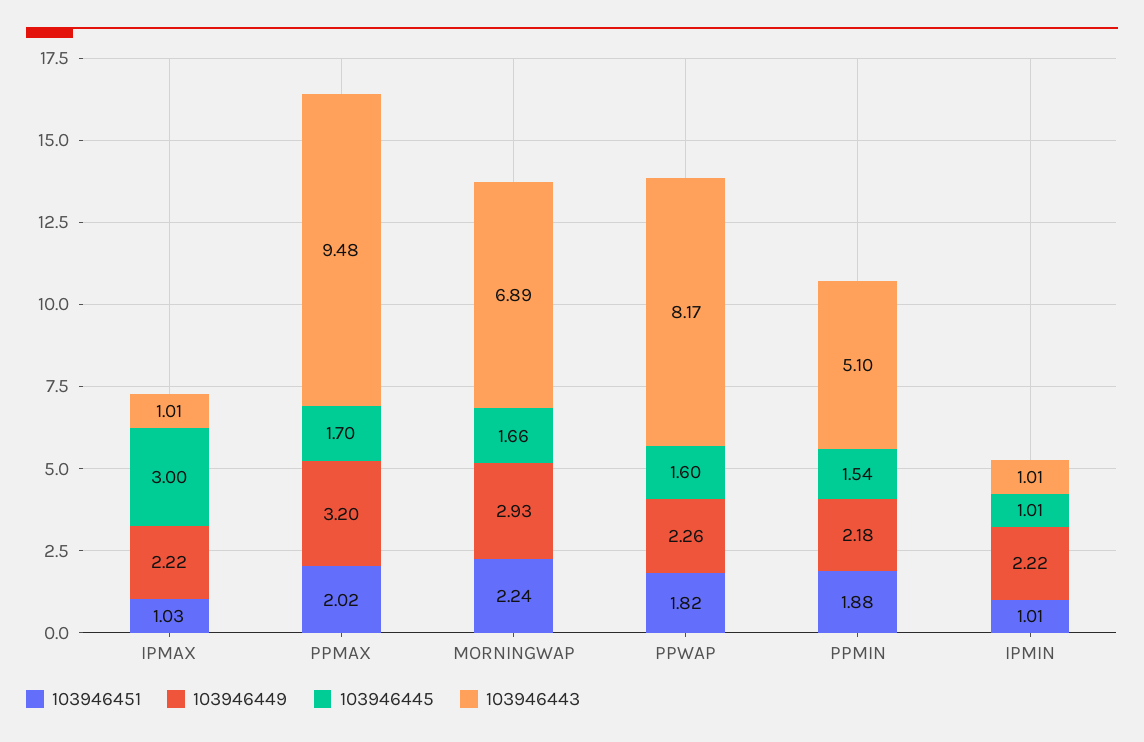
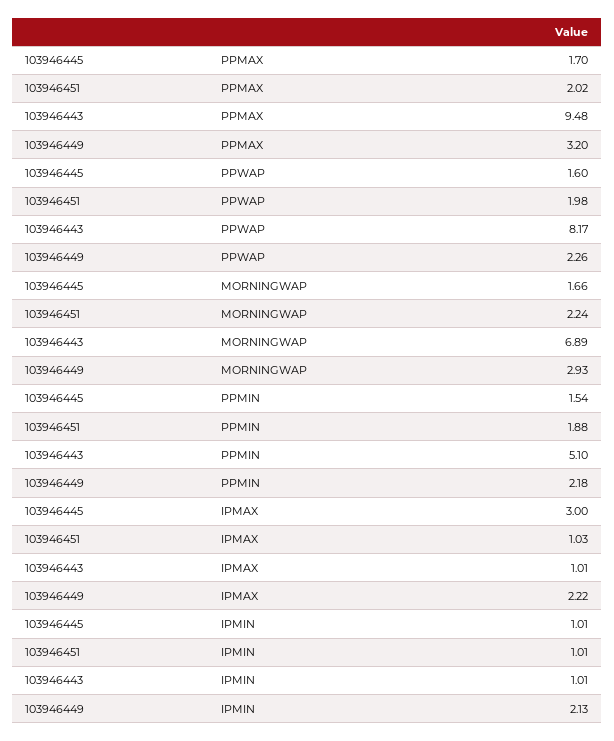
103946451, PPWAP: 1.82 -> 1.98
103946449, IPMIN: 2.22 -> 2.13

